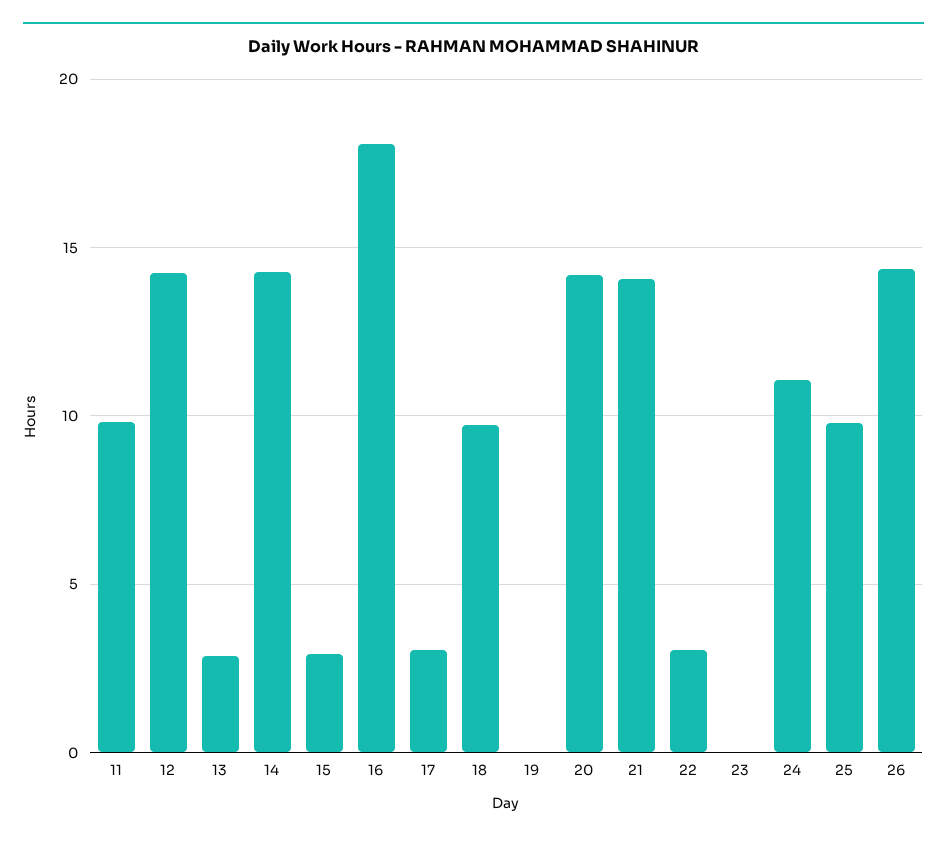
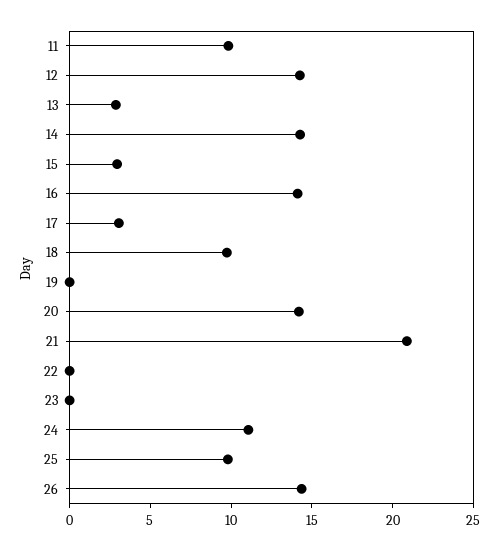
16: 18 -> 14
21: 14 -> 21
22: 3 -> 0

